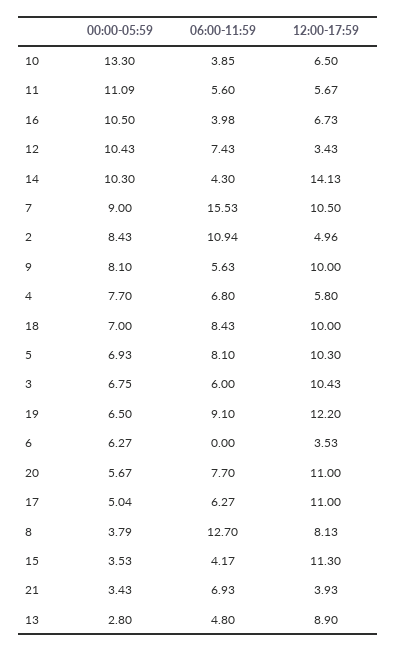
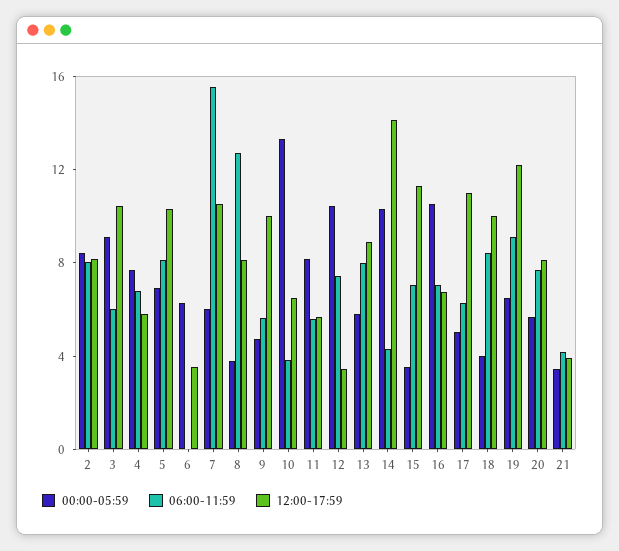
00:00-05:59, 11: 11.09 -> 8
06:00-11:59, 16: 3.98 -> 7
00:00-05:59, 7: 9 -> 6
06:00-11:59, 2: 10.94 -> 8
12:00-17:59, 2: 4.96 -> 8
00:00-05:59, 9: 8.1 -> 5
00:00-05:59, 18: 7 -> 4
00:00-05:59, 3: 6.75 -> 9
12:00-17:59, 20: 11 -> 8
06:00-11:59, 15: 4.17 -> 7
06:00-11:59, 21: 6.93 -> 4
00:00-05:59, 13: 2.8 -> 6
06:00-11:59, 13: 4.8 -> 8

